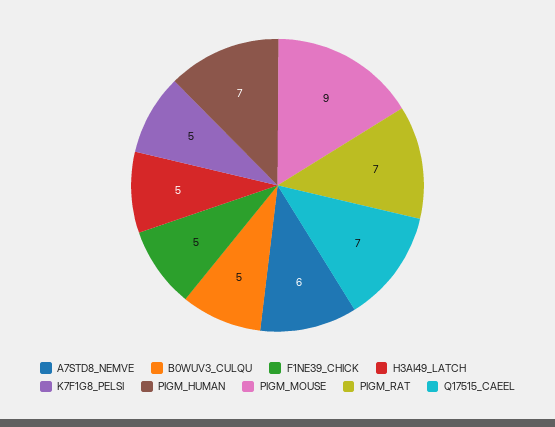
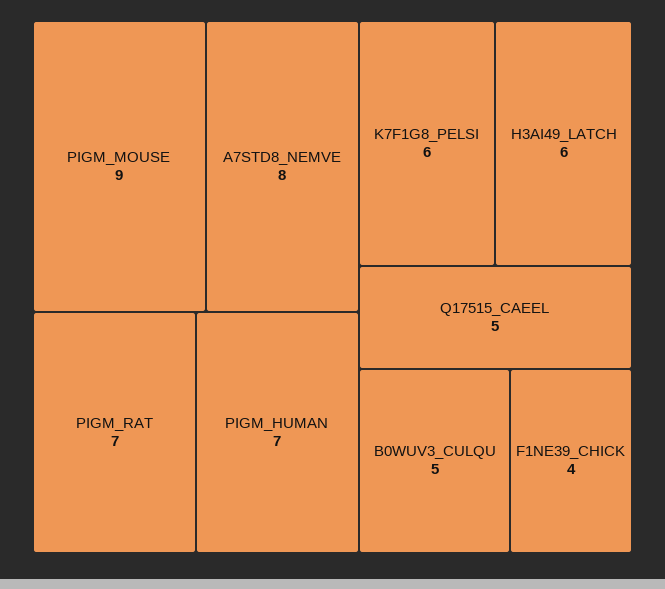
A7STD8_NEMVE: 6 -> 8
F1NE39_CHICK: 5 -> 4
H3AI49_LATCH: 5 -> 6
K7F1G8_PELSI: 5 -> 6
Q17515_CAEEL: 7 -> 5

